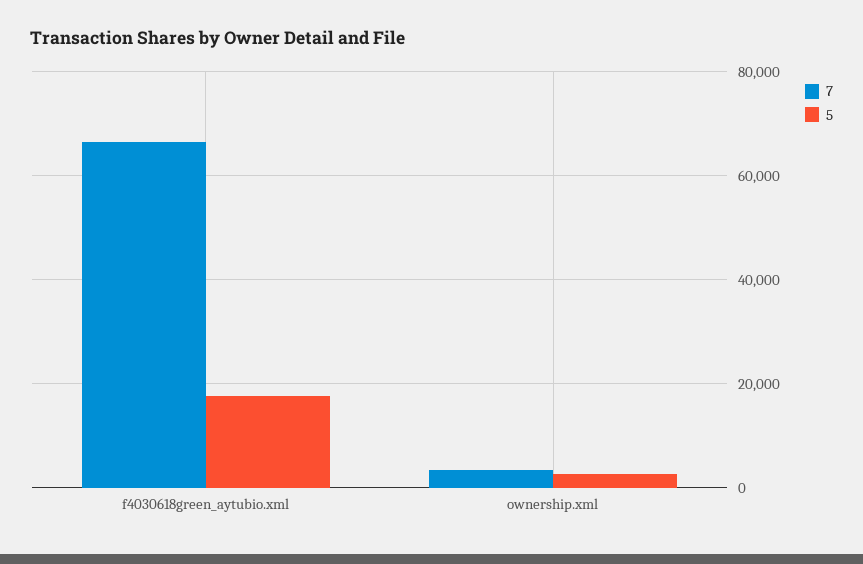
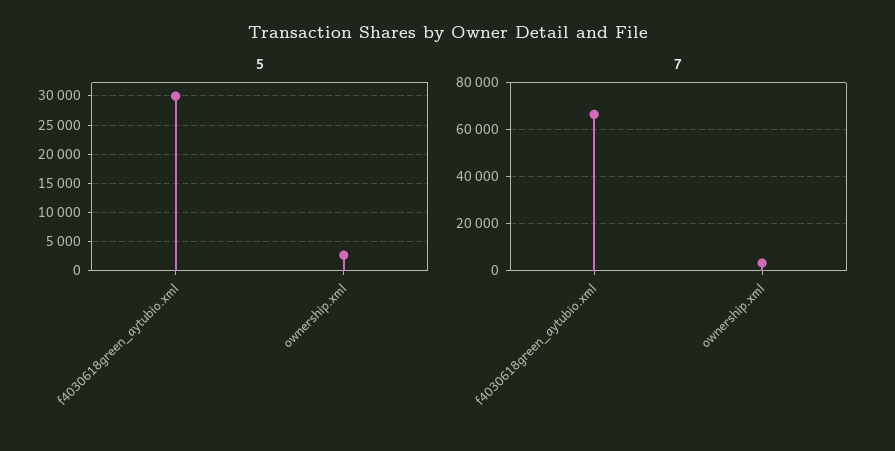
5, f4030618green_aytubio.xml: 18000 -> 30000

